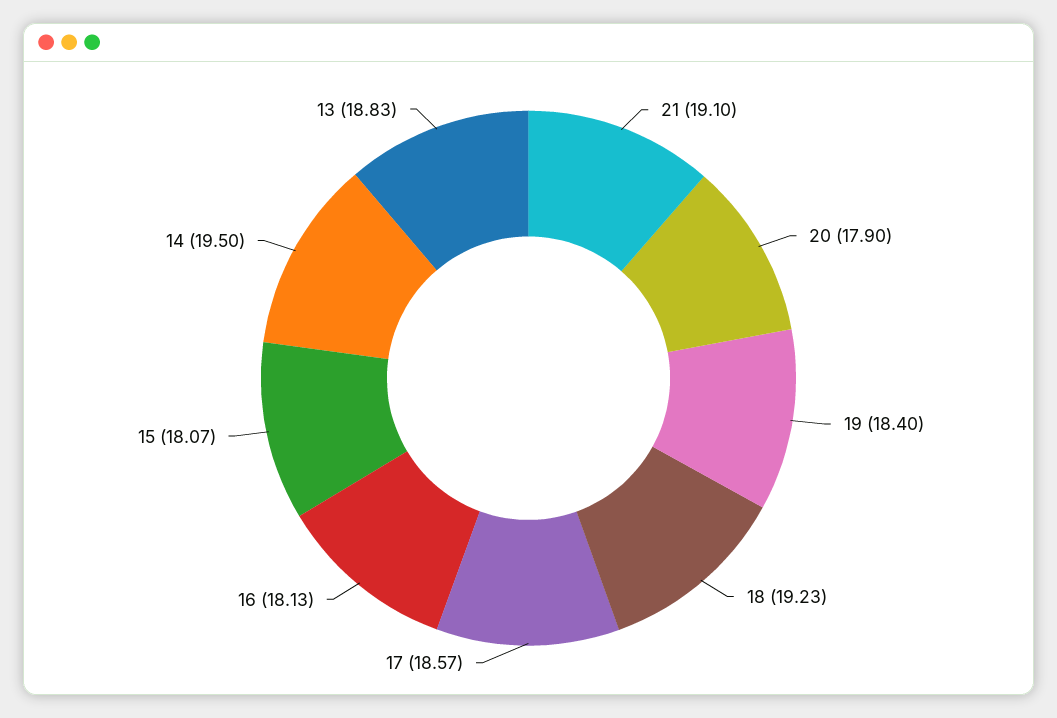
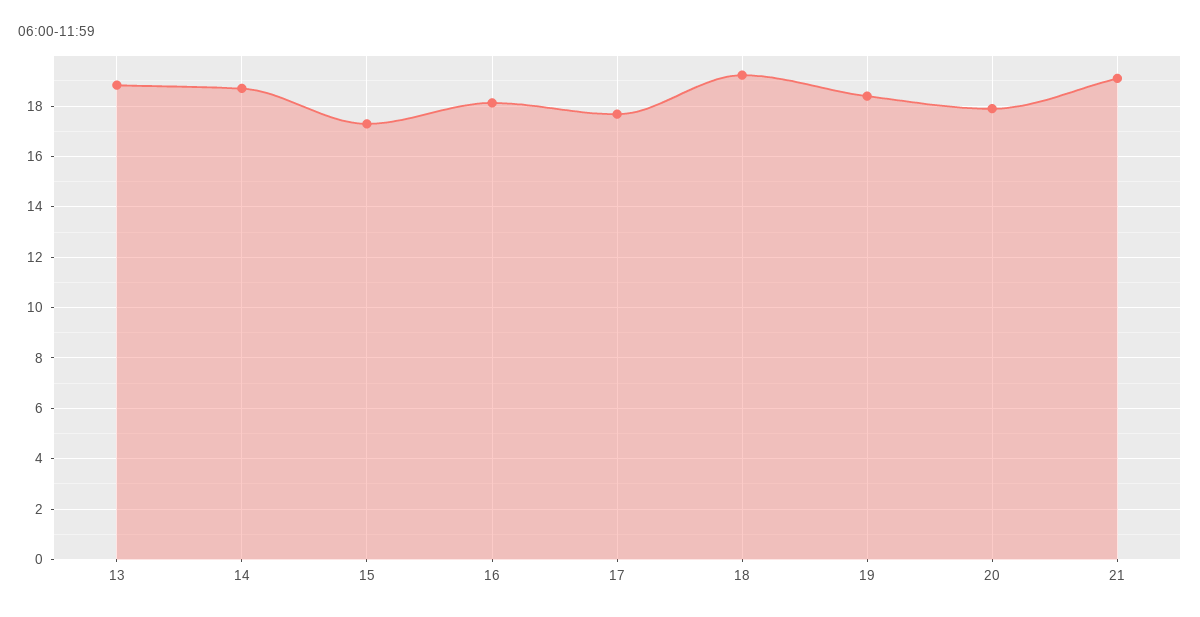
17: 18.57 -> 17.75
15: 18.07 -> 17.25
14: 19.5 -> 18.75

